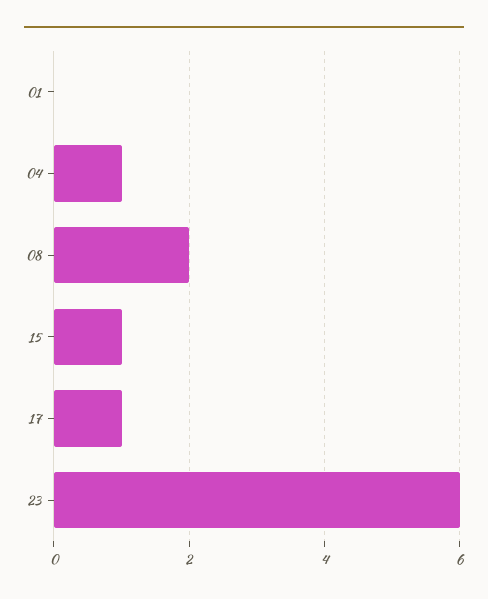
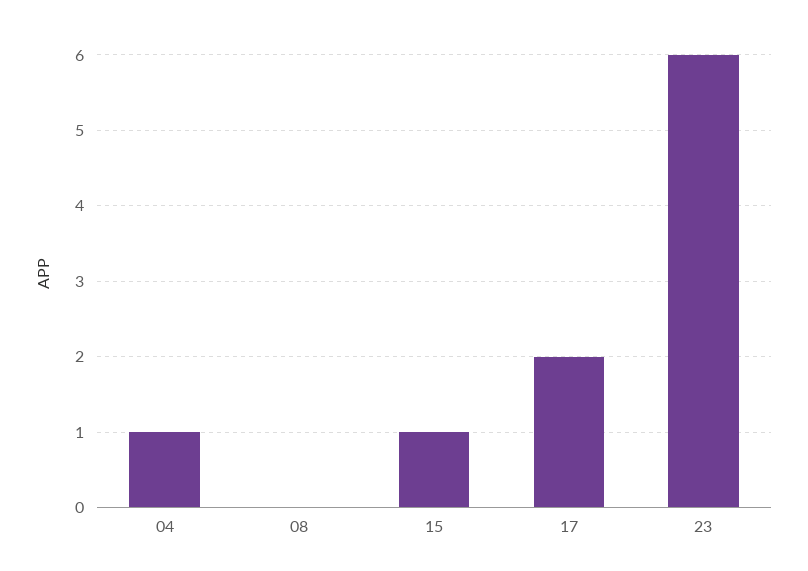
01: 0 -> none
08: 2 -> 0
17: 1 -> 2

